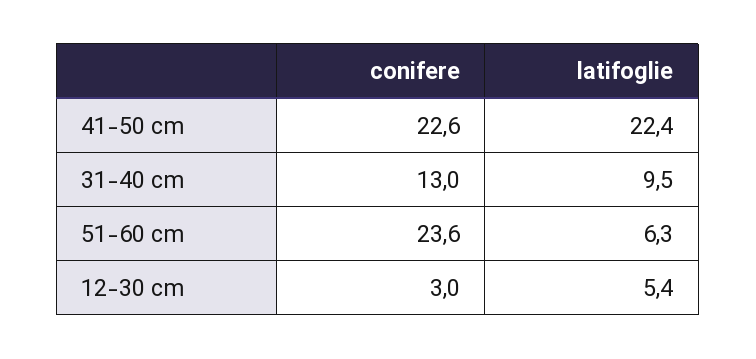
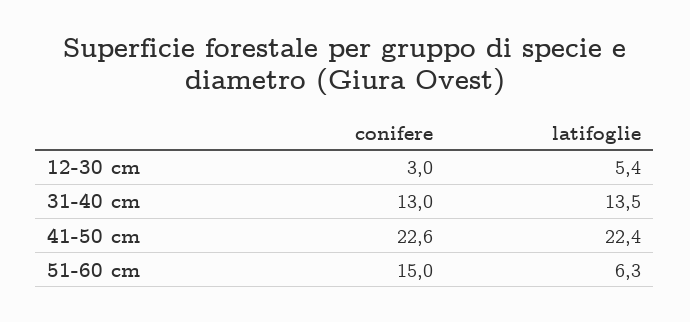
latifoglie, 31-40 cm: 9.5 -> 13.5
conifere, 51-60 cm: 23.6 -> 15

